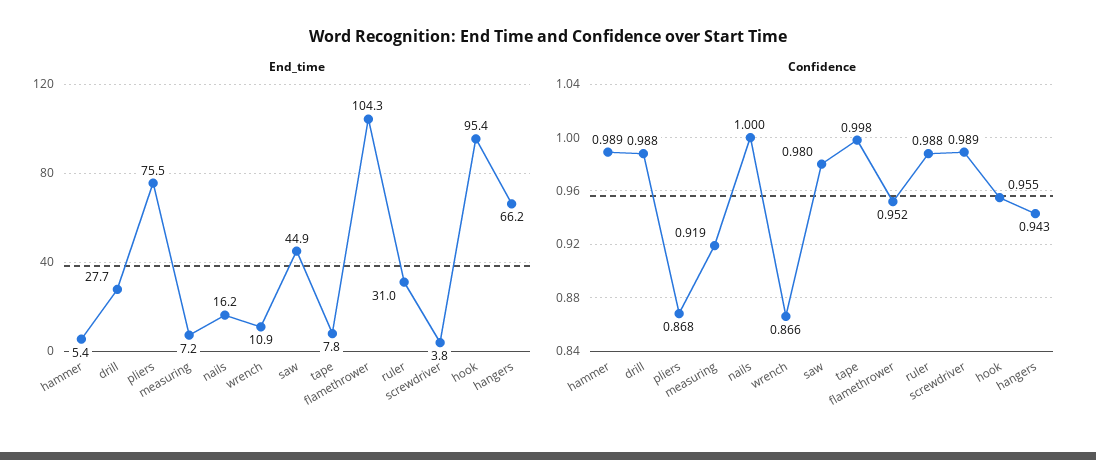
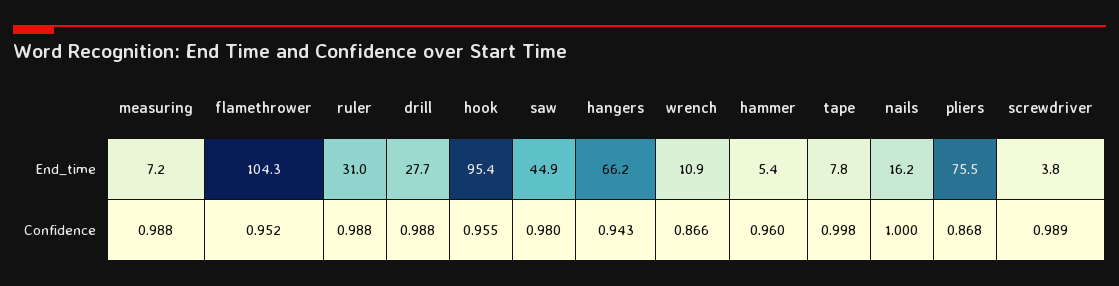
Confidence, hammer: 0.989 -> 0.96
Confidence, measuring: 0.919 -> 0.988

